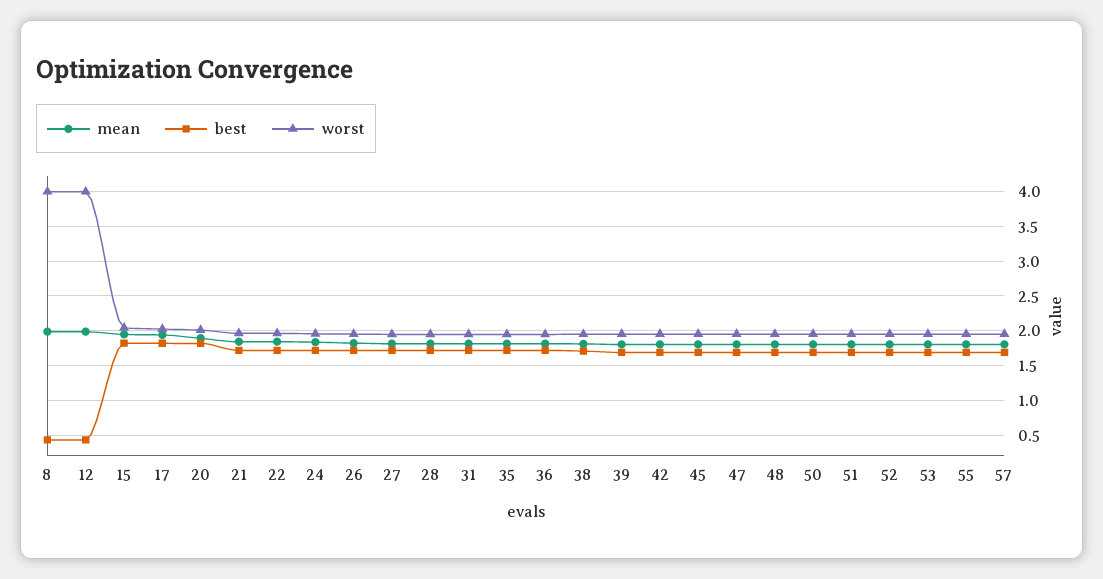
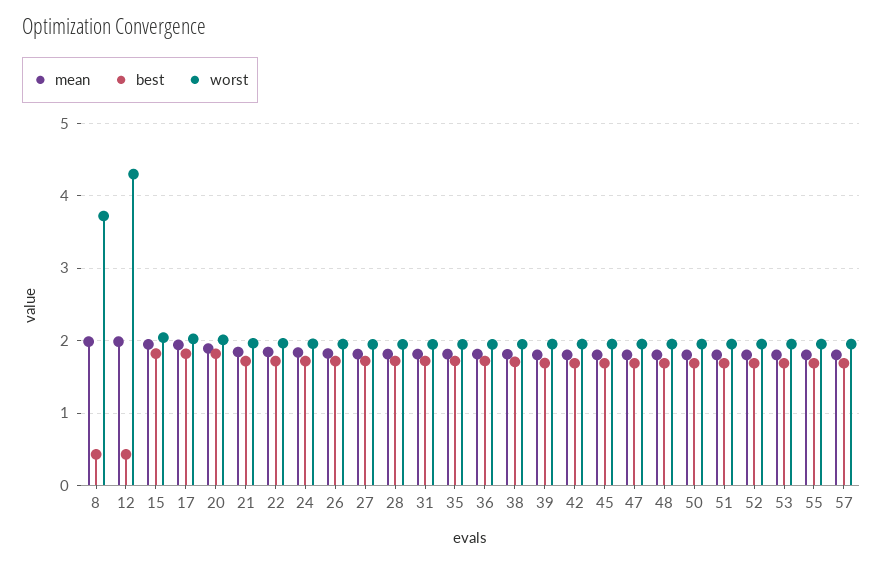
worst, 8: 4 -> 3.7
worst, 12: 4 -> 4.3

